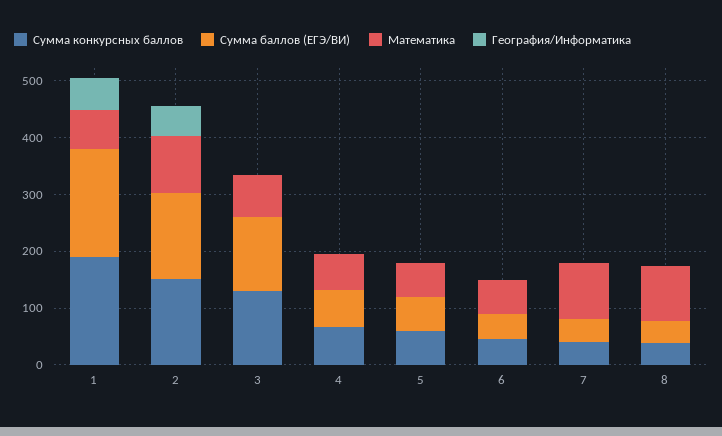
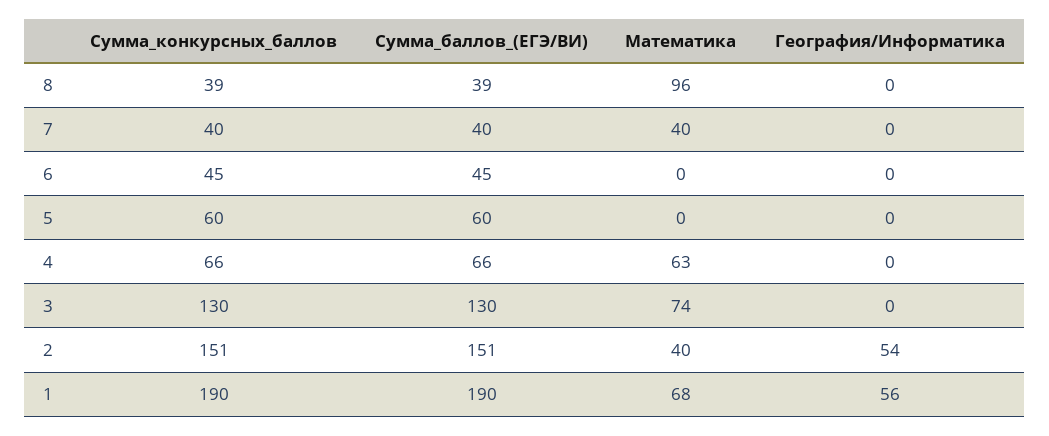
Математика, 2: 100 -> 40
Математика, 5: 60 -> 0
Математика, 6: 60 -> 0
Математика, 7: 100 -> 40

